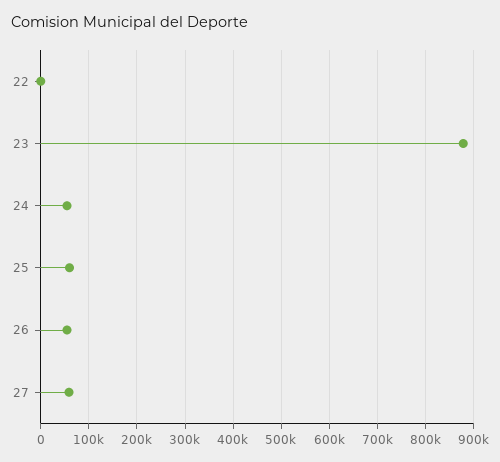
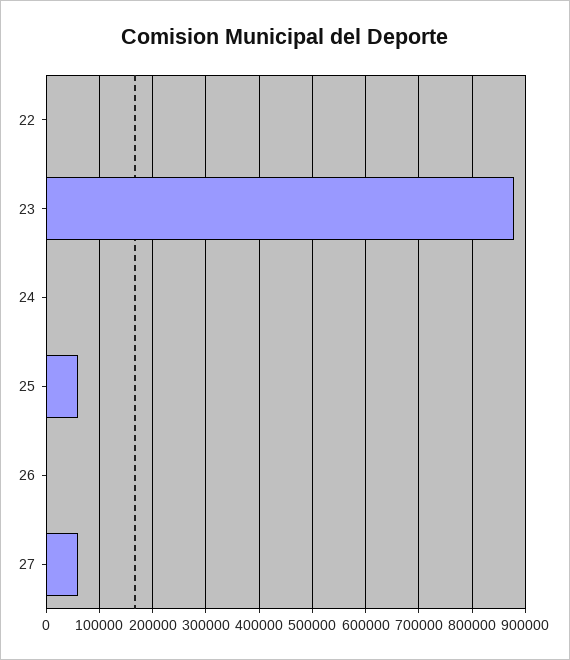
24: 60000 -> 0
26: 60000 -> 0

